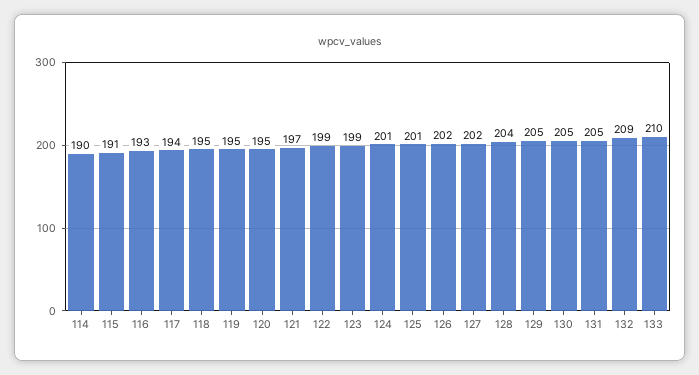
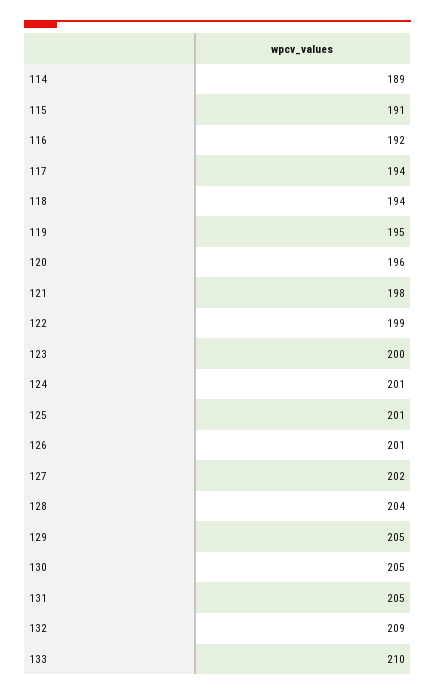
114: 190 -> 189
116: 193 -> 192
118: 195 -> 194
120: 195 -> 196
121: 197 -> 198
123: 199 -> 200
126: 202 -> 201

